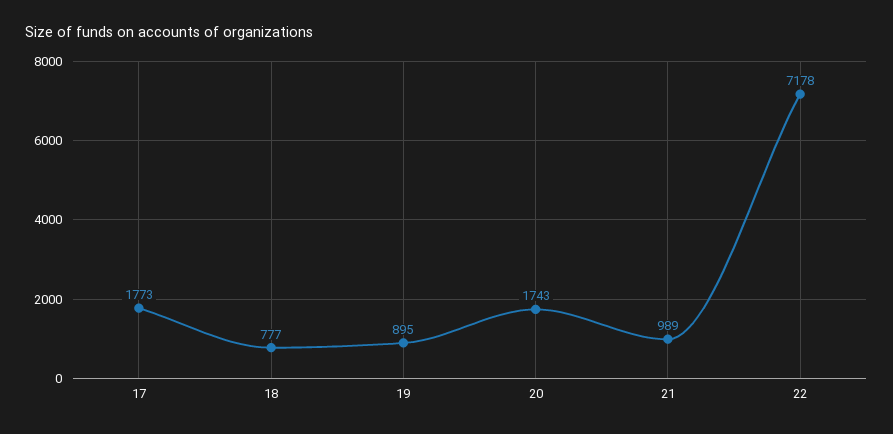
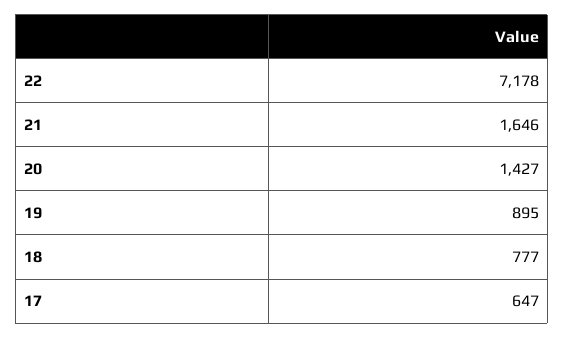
17: 1773 -> 647
20: 1743 -> 1427
21: 989 -> 1646

